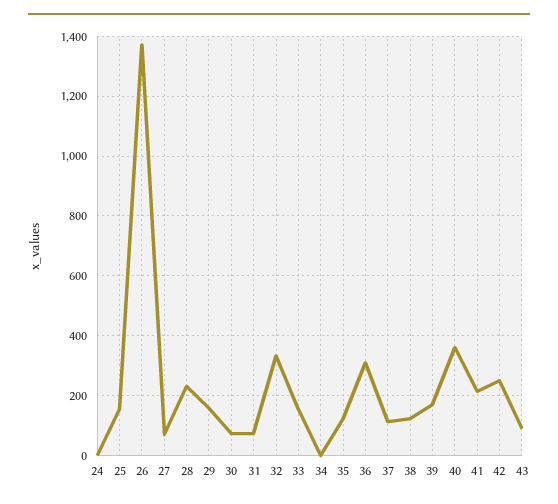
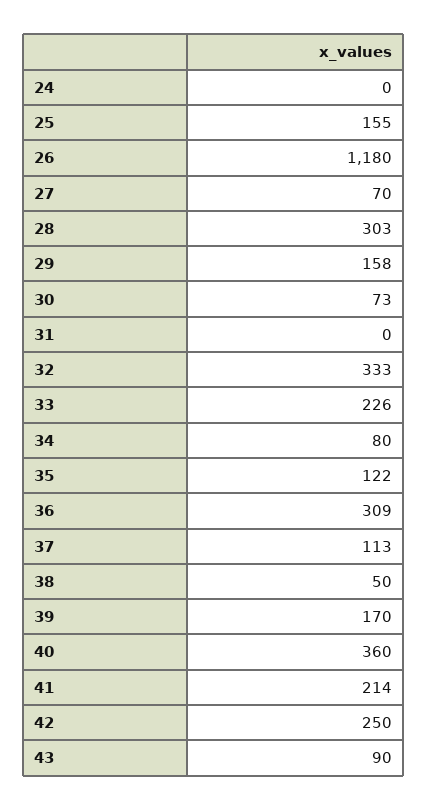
26: 1375 -> 1180
28: 225 -> 303
31: 75 -> 0
33: 150 -> 226
34: 0 -> 80
38: 125 -> 50

